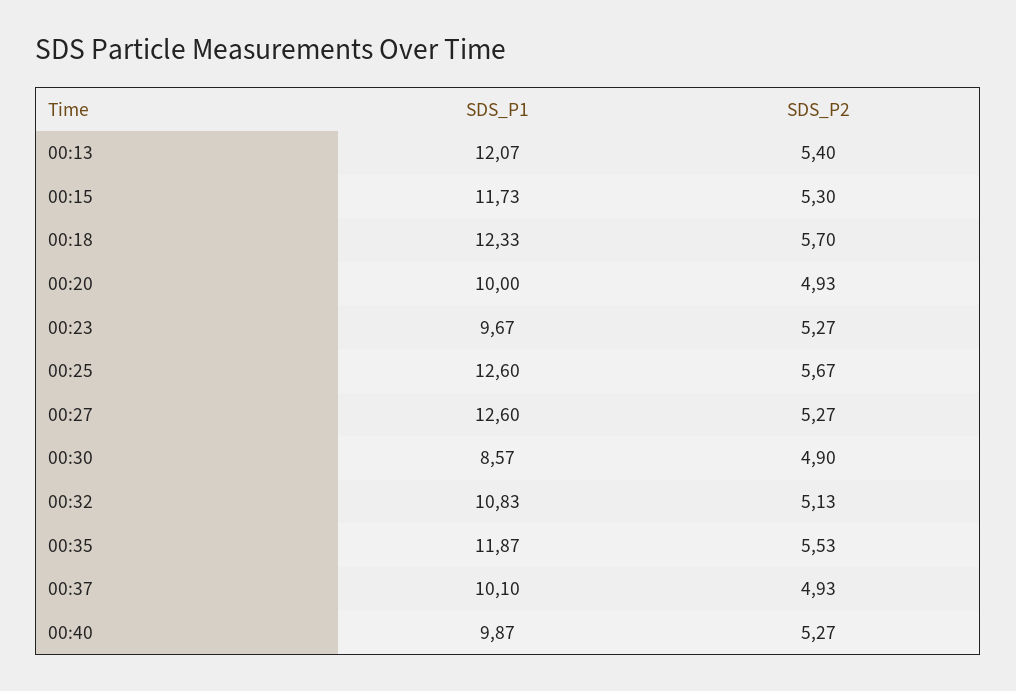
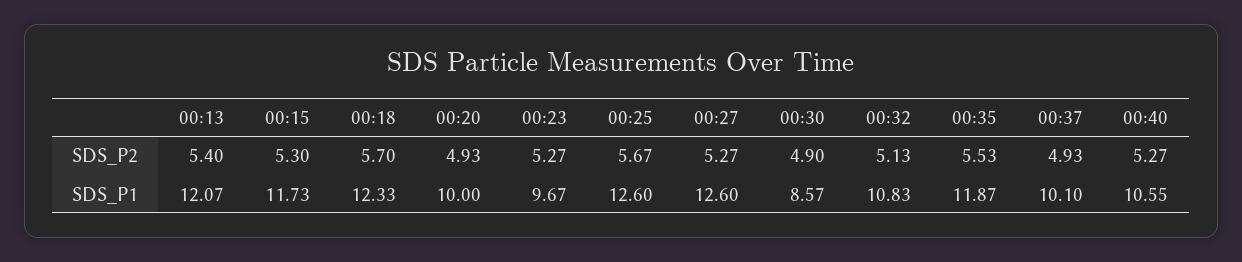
SDS_P1, 00:40: 9.87 -> 10.55

